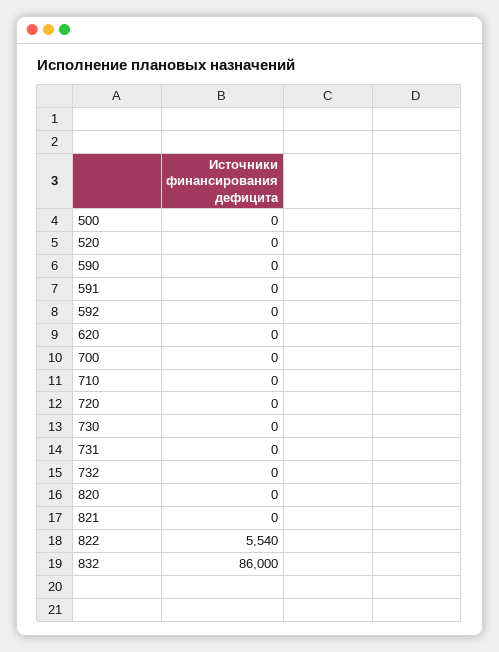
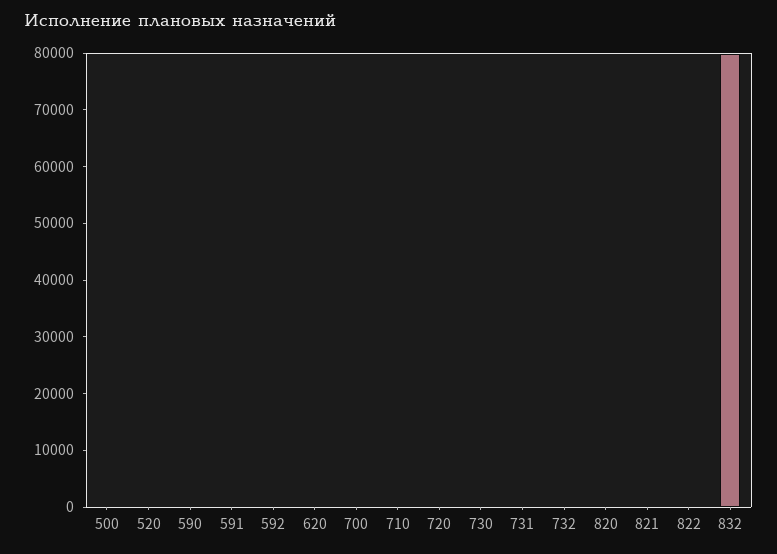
822: 5540 -> 0
832: 86000 -> 80000

